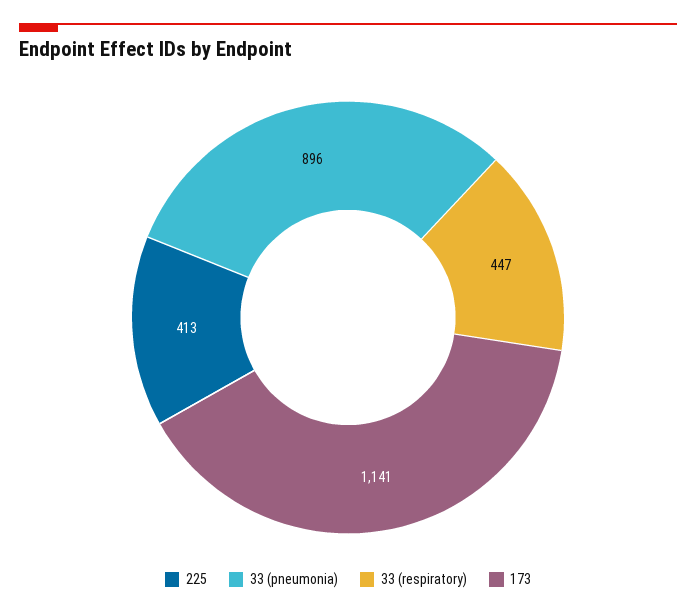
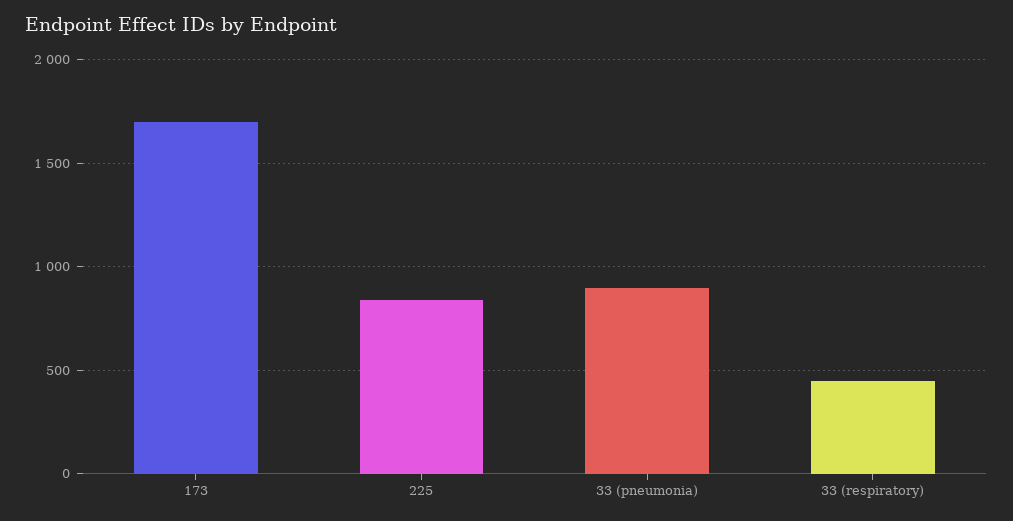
225: 413 -> 850
173: 1141 -> 1700

